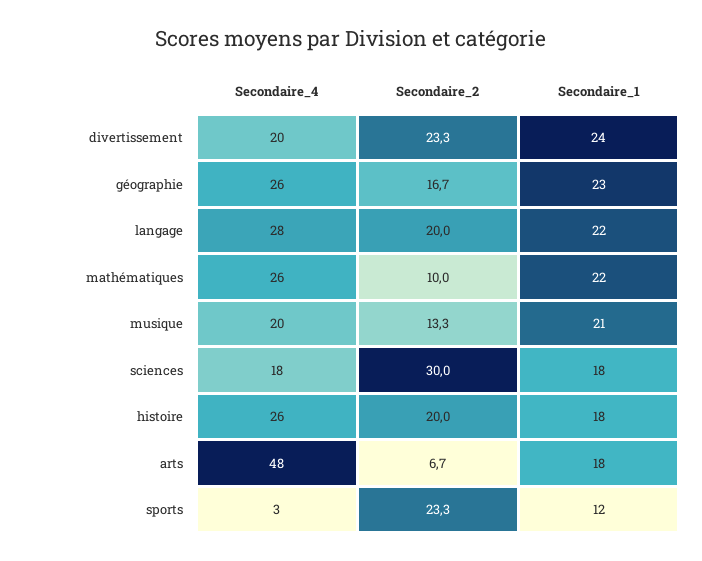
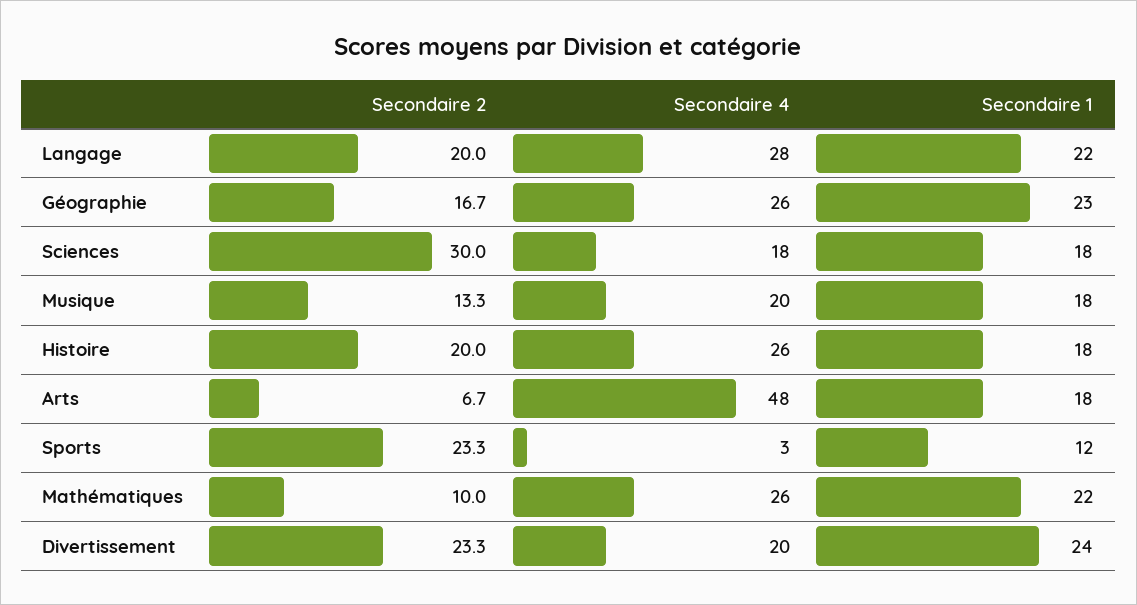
Secondaire_1, musique: 21 -> 18

